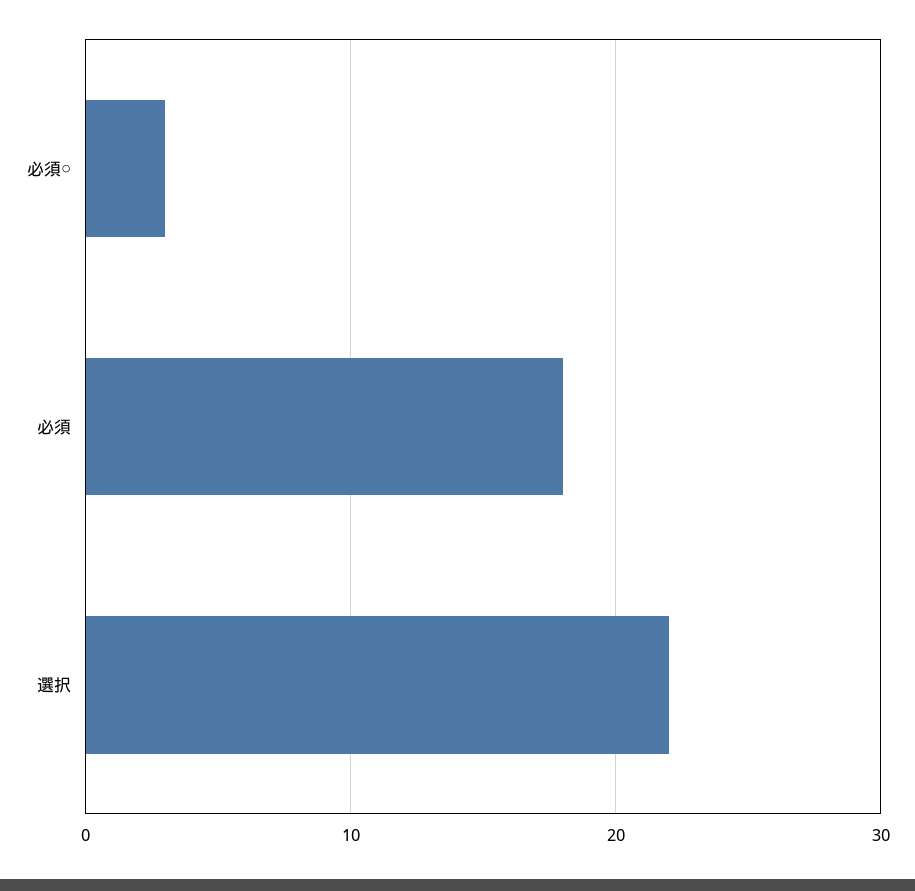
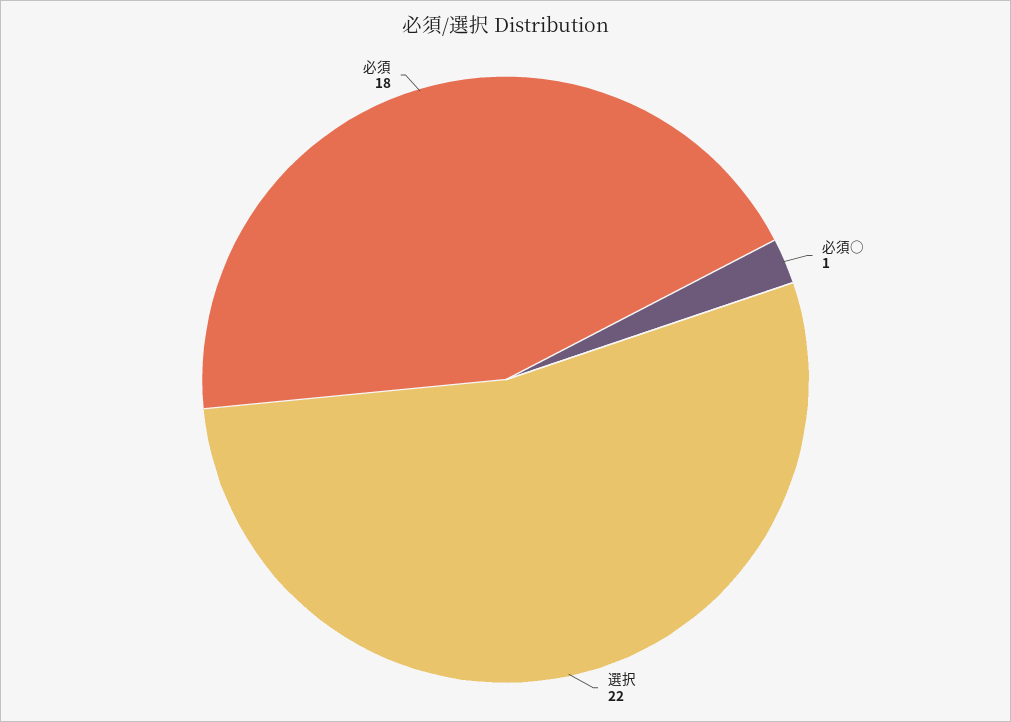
必須○: 3 -> 1

